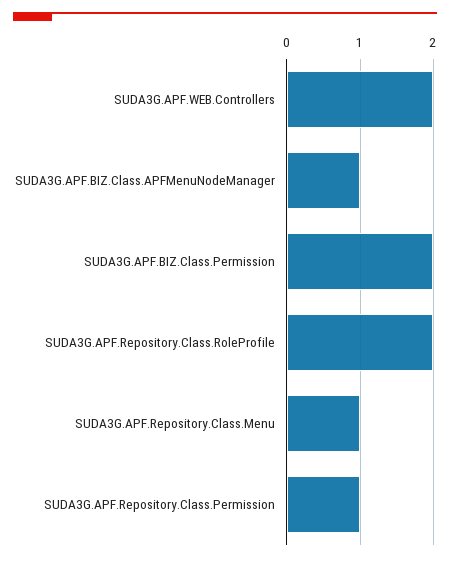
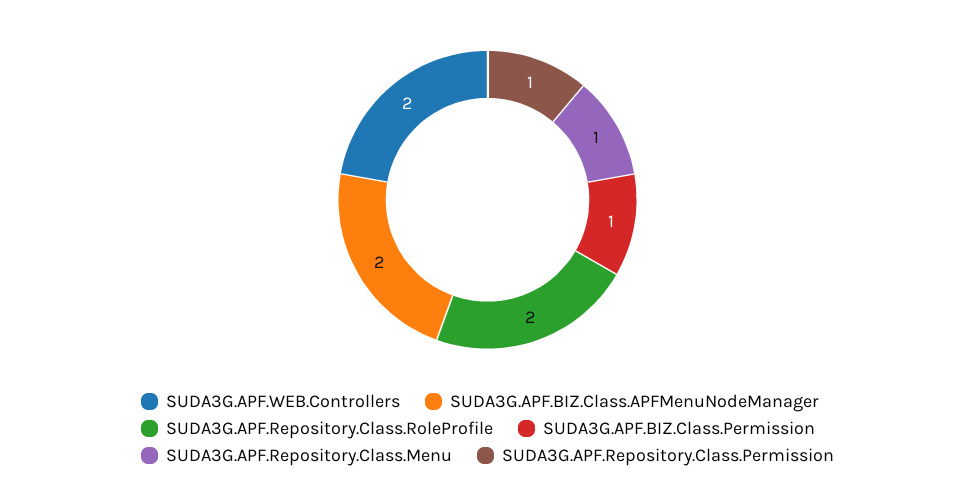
SUDA3G.APF.BIZ.Class.APFMenuNodeManager: 1 -> 2
SUDA3G.APF.BIZ.Class.Permission: 2 -> 1

